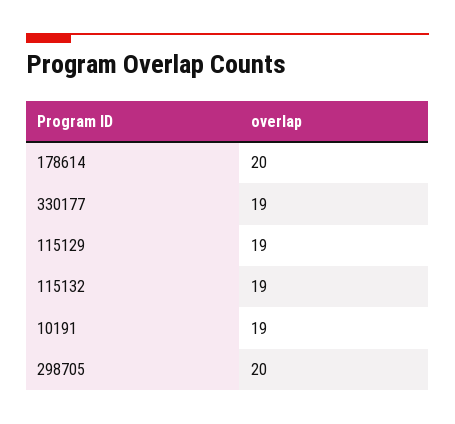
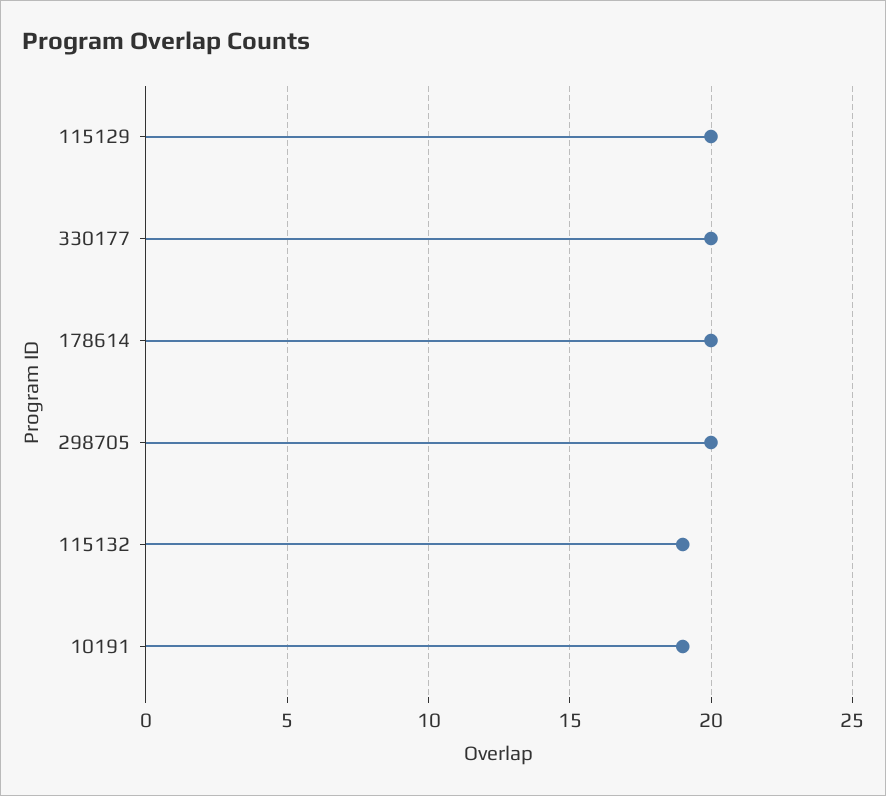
330177: 19 -> 20
115129: 19 -> 20

